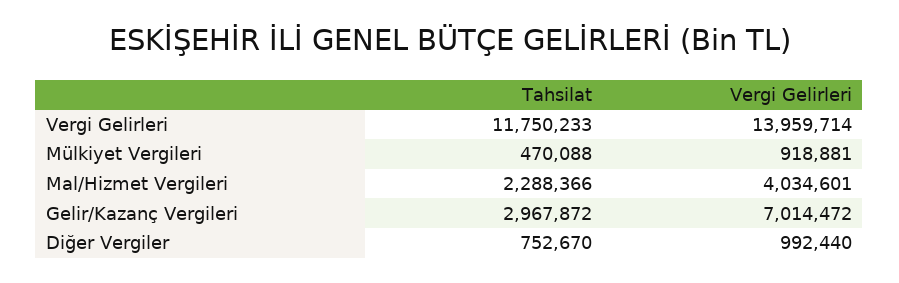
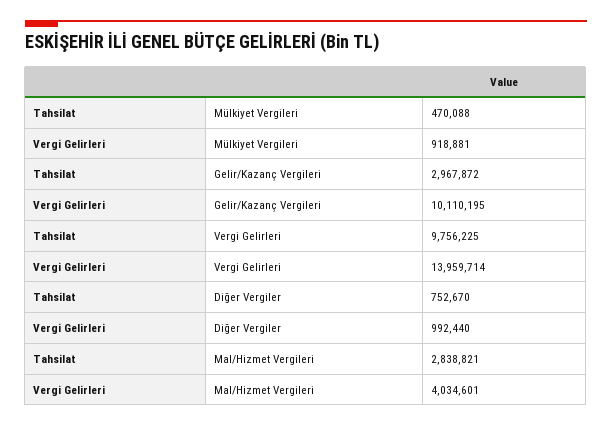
Tahsilat, Vergi Gelirleri: 11750233 -> 9756225
Tahsilat, Mal/Hizmet Vergileri: 2288366 -> 2838821
Vergi Gelirleri, Gelir/Kazanç Vergileri: 7014472 -> 10110195

